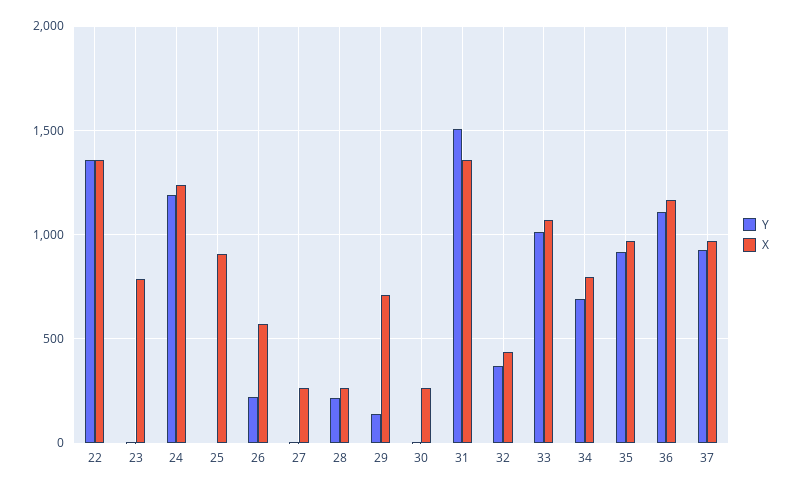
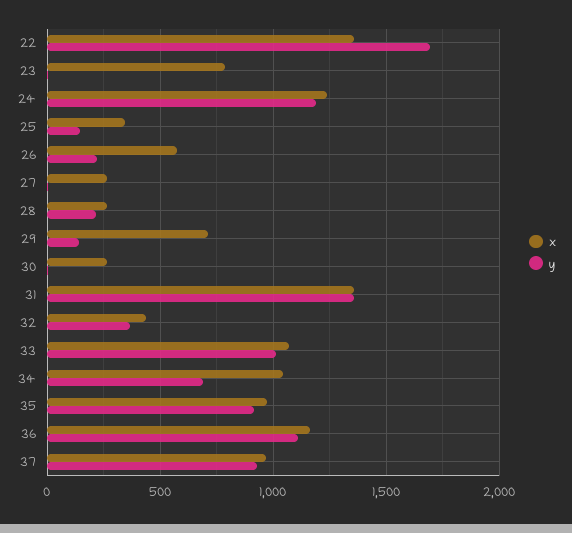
Y, 22: 1350 -> 1700
Y, 25: 0 -> 150
X, 25: 900 -> 350
Y, 31: 1500 -> 1350
X, 34: 800 -> 1050

